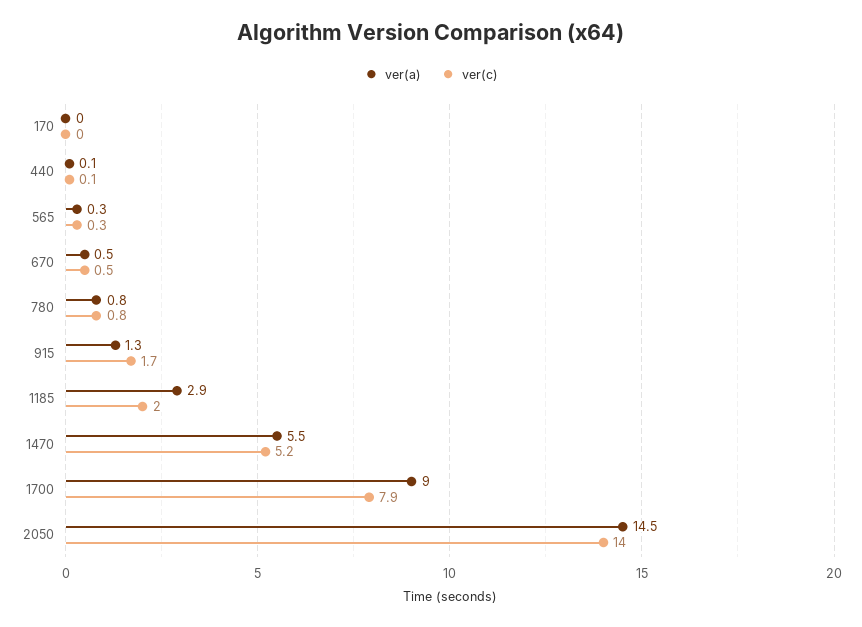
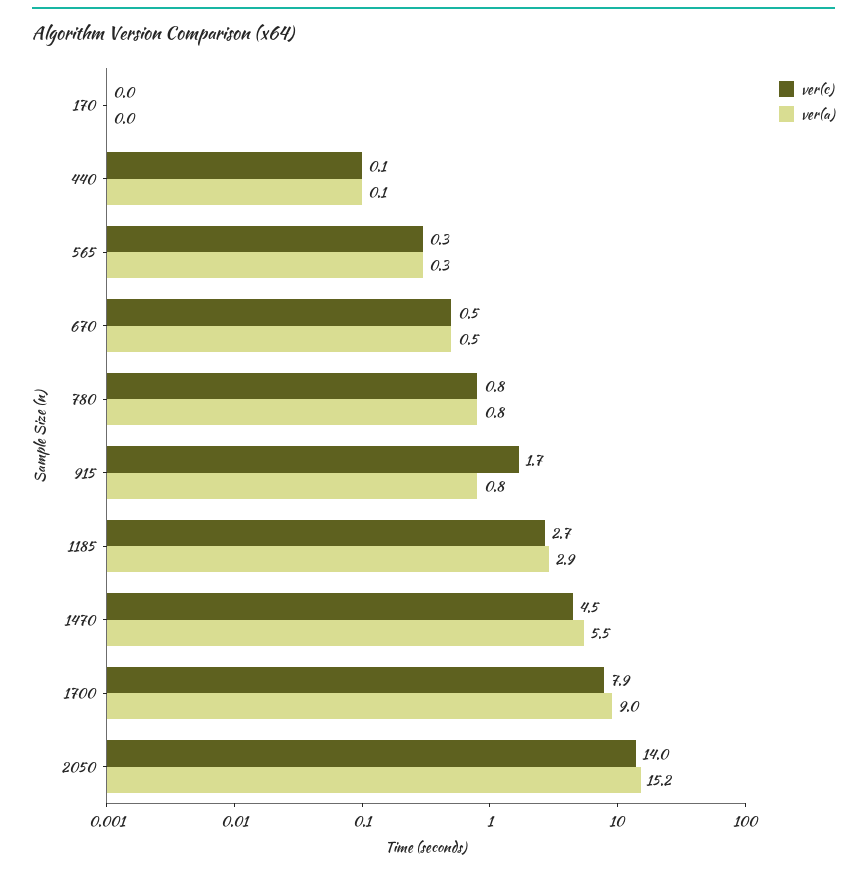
ver(a), 915: 1.3 -> 0.8
ver(c), 1185: 2 -> 2.7
ver(c), 1470: 5.2 -> 4.5
ver(a), 2050: 14.5 -> 15.2

